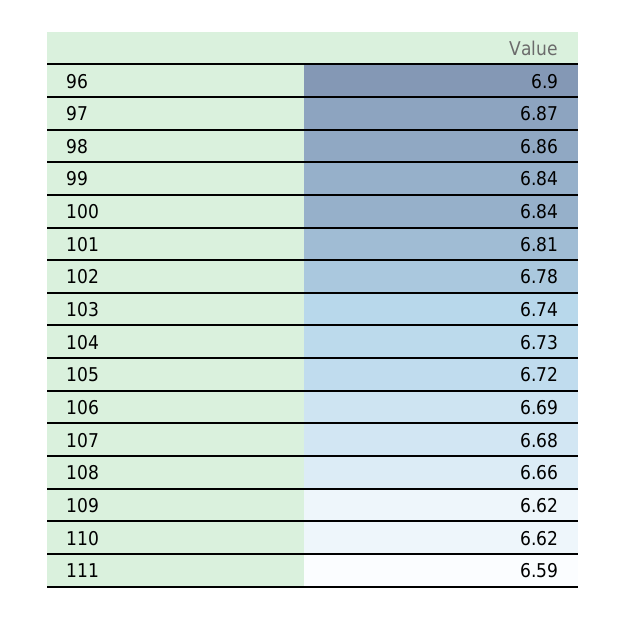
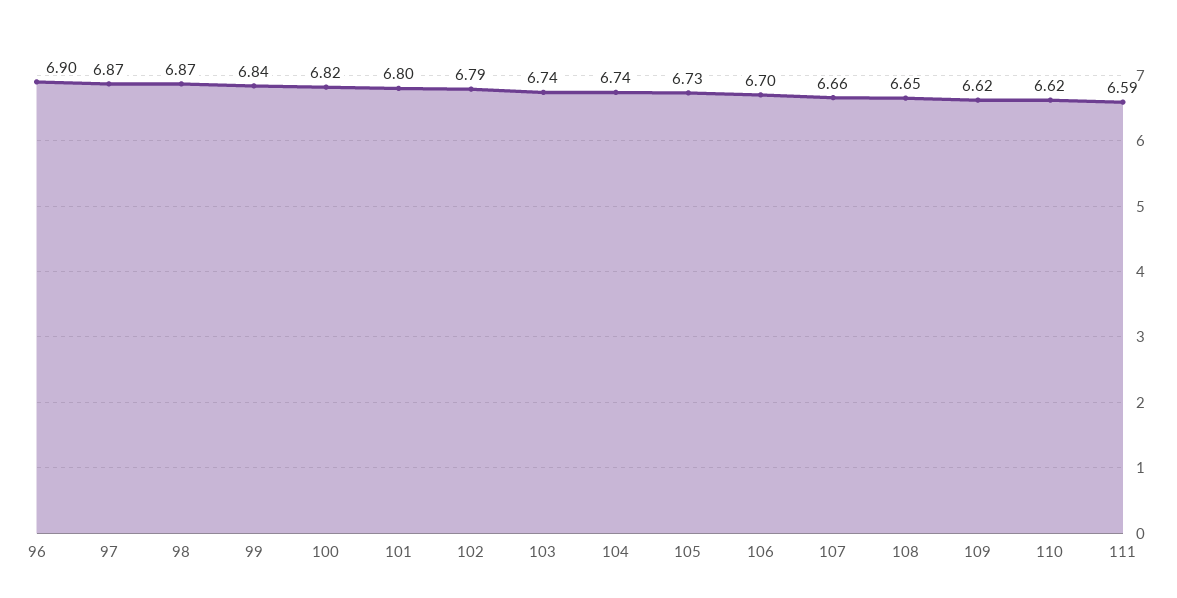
98: 6.86 -> 6.87
100: 6.84 -> 6.82
101: 6.81 -> 6.8
102: 6.78 -> 6.79
104: 6.73 -> 6.74
105: 6.72 -> 6.73
106: 6.69 -> 6.7
107: 6.68 -> 6.66
108: 6.66 -> 6.65

